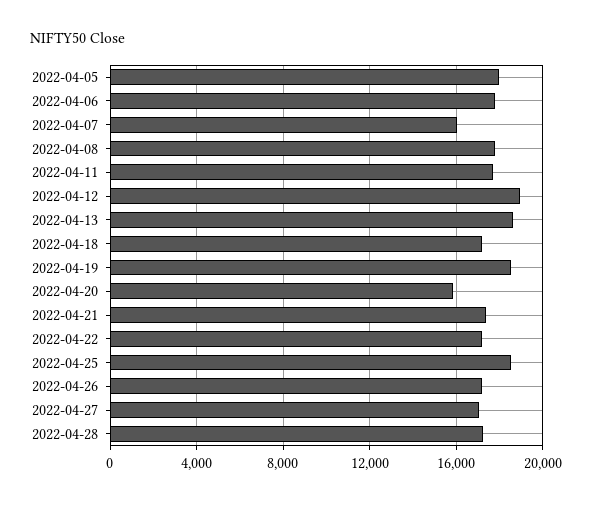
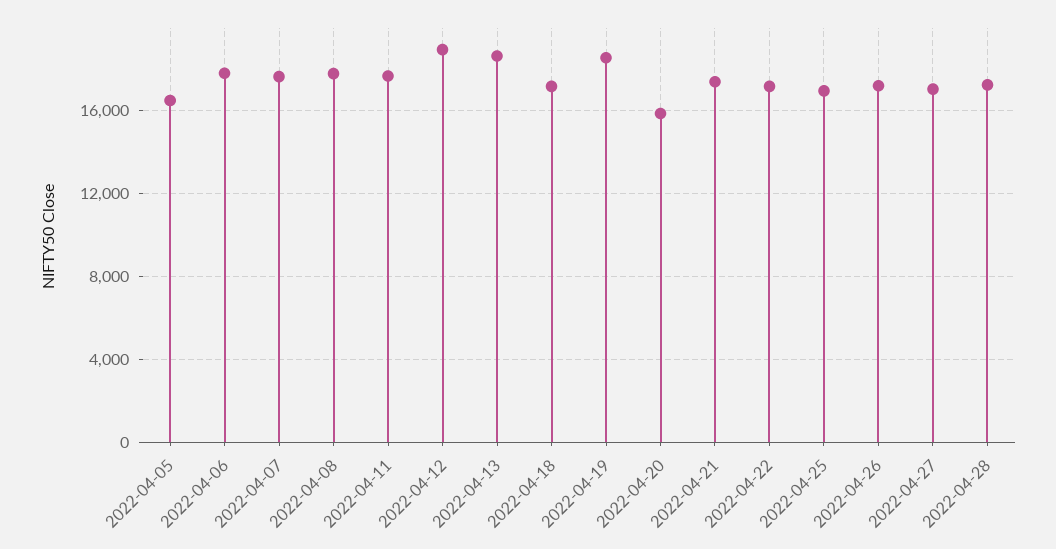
2022-04-05: 18000 -> 16500
2022-04-07: 16000 -> 17500
2022-04-25: 18500 -> 17000

